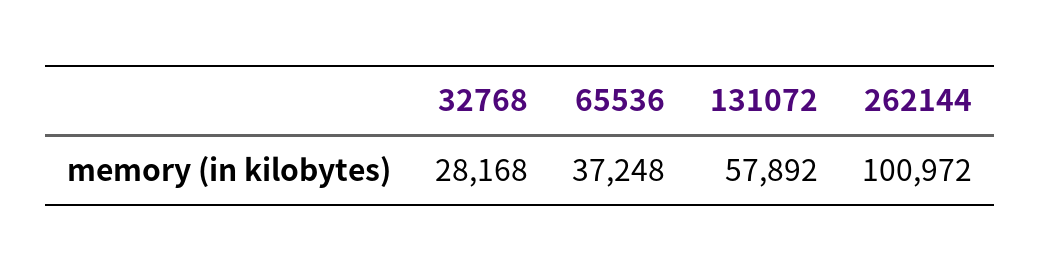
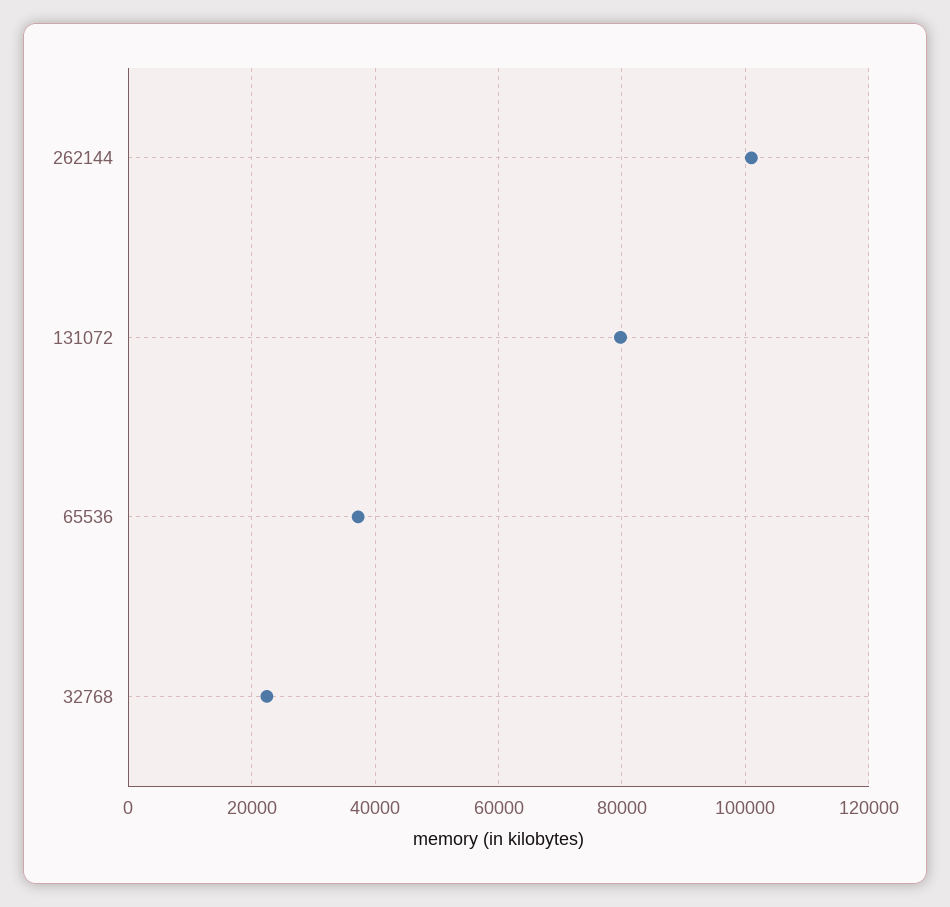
32768: 28168 -> 22000
131072: 57892 -> 80000

